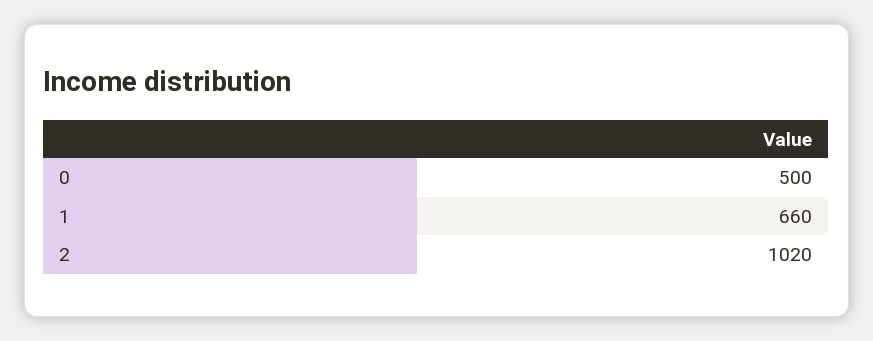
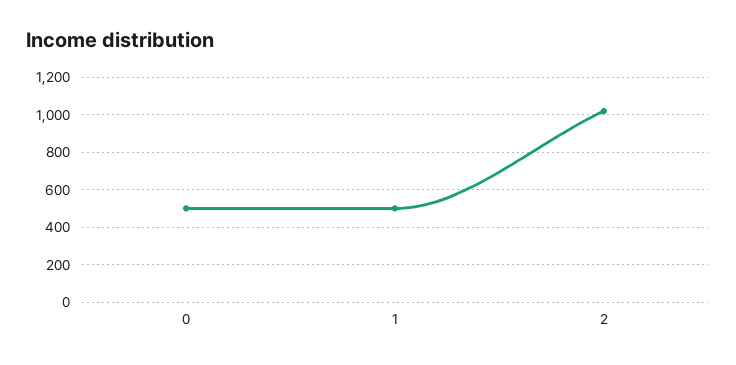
1: 660 -> 500

